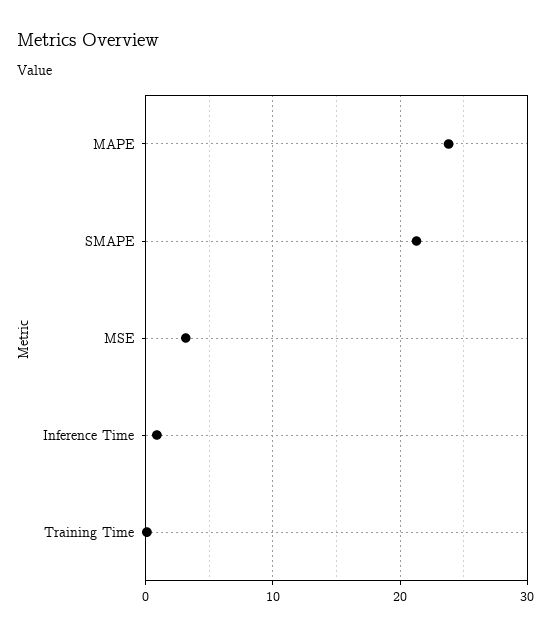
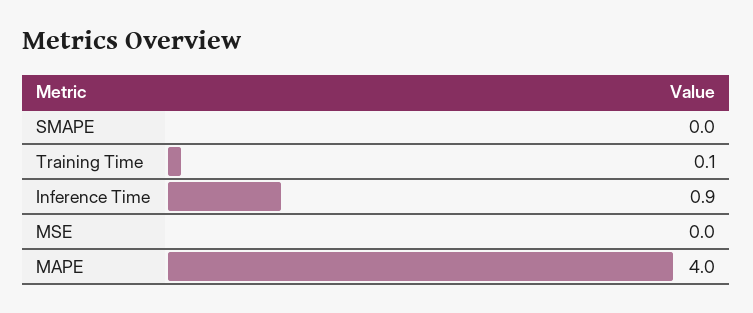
MAPE: 24 -> 4
SMAPE: 21 -> 0
MSE: 3 -> 0

